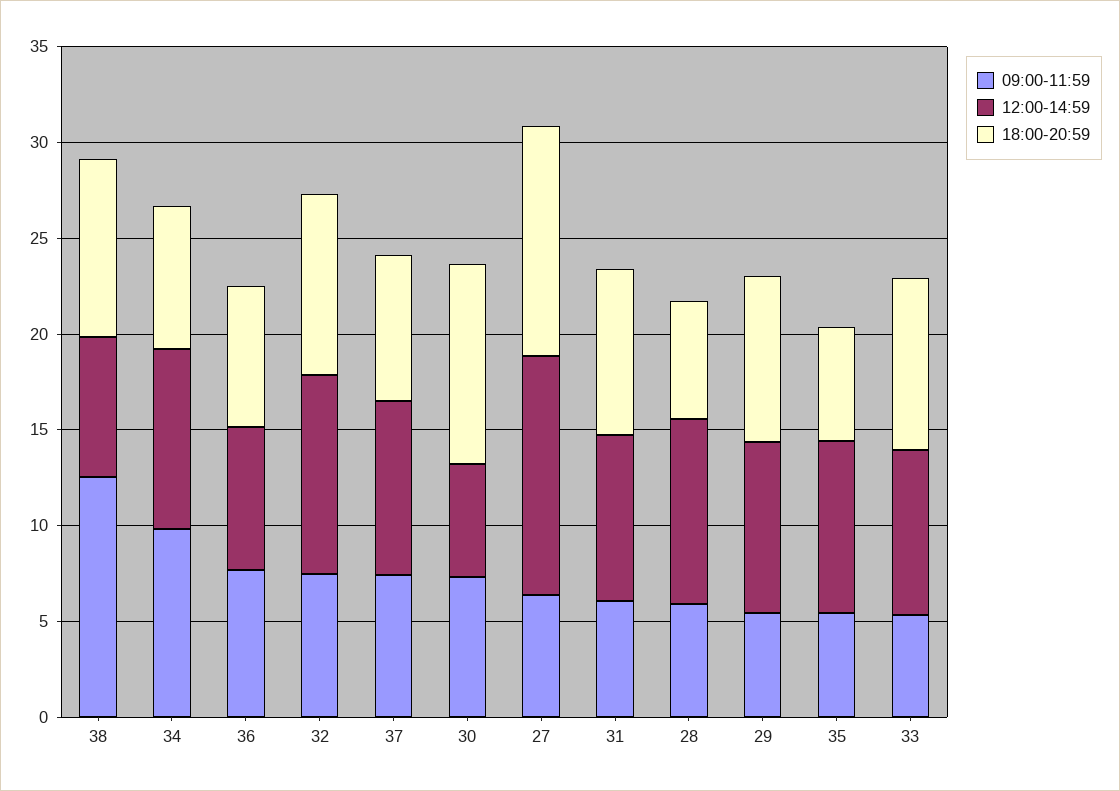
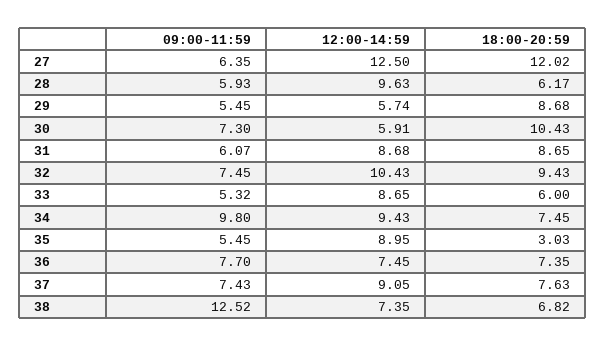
18:00-20:59, 38: 9 -> 6.82
12:00-14:59, 29: 9 -> 5.74
18:00-20:59, 35: 6 -> 3.03
18:00-20:59, 33: 9 -> 6

